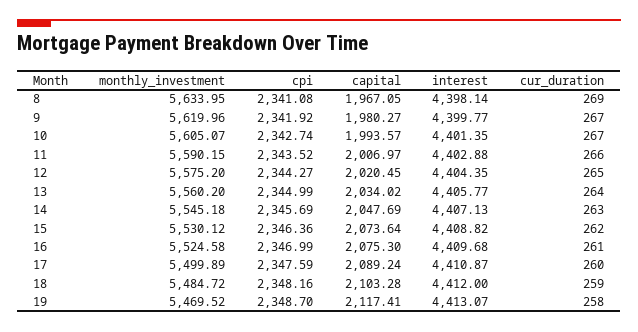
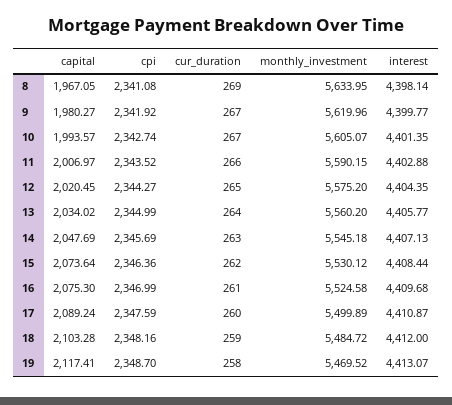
interest, 15: 4408.82 -> 4408.44

